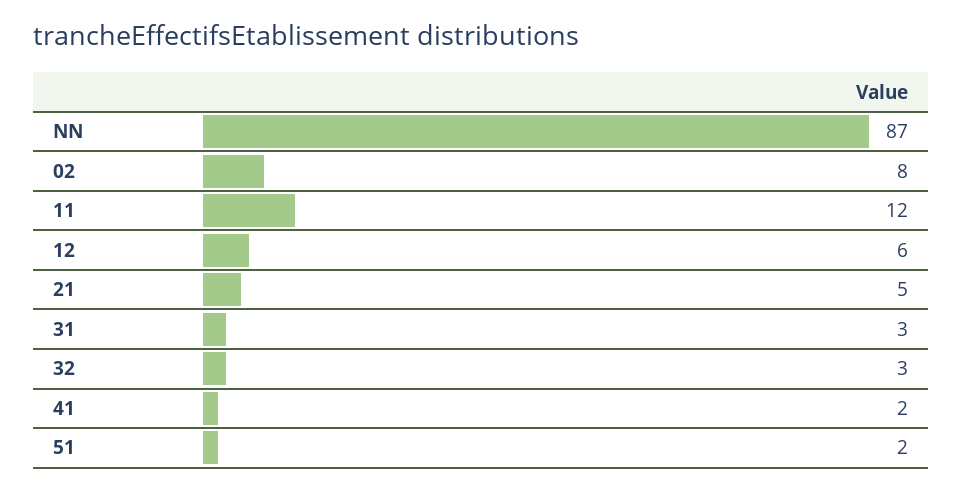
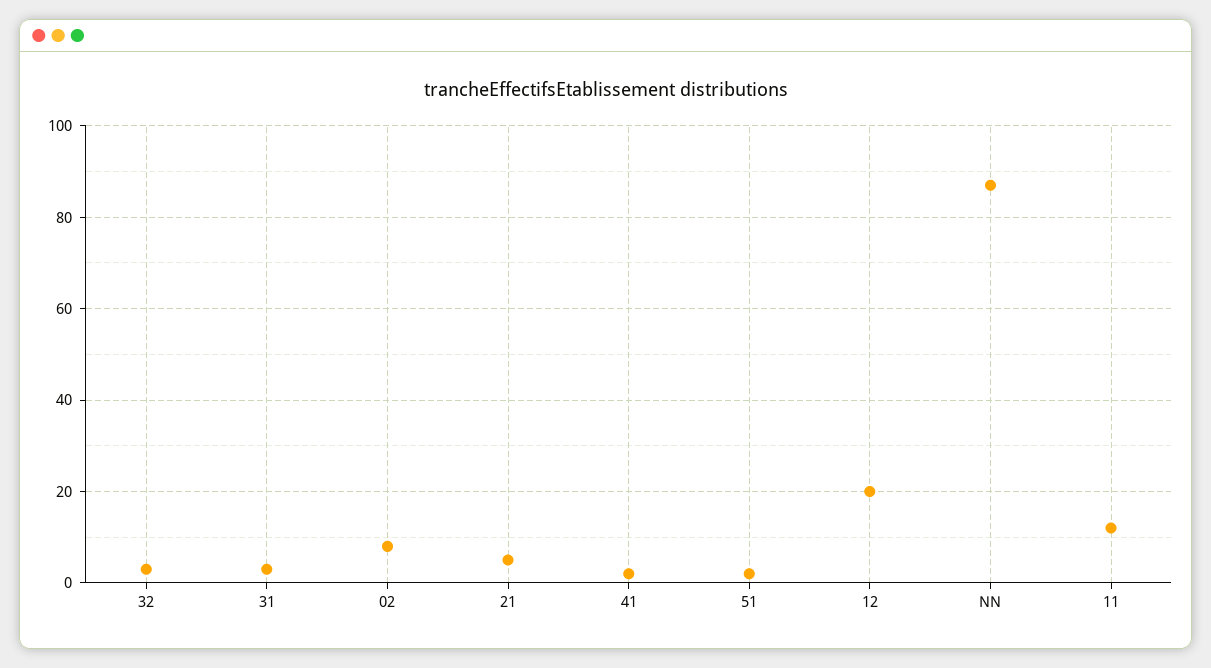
12: 6 -> 20

